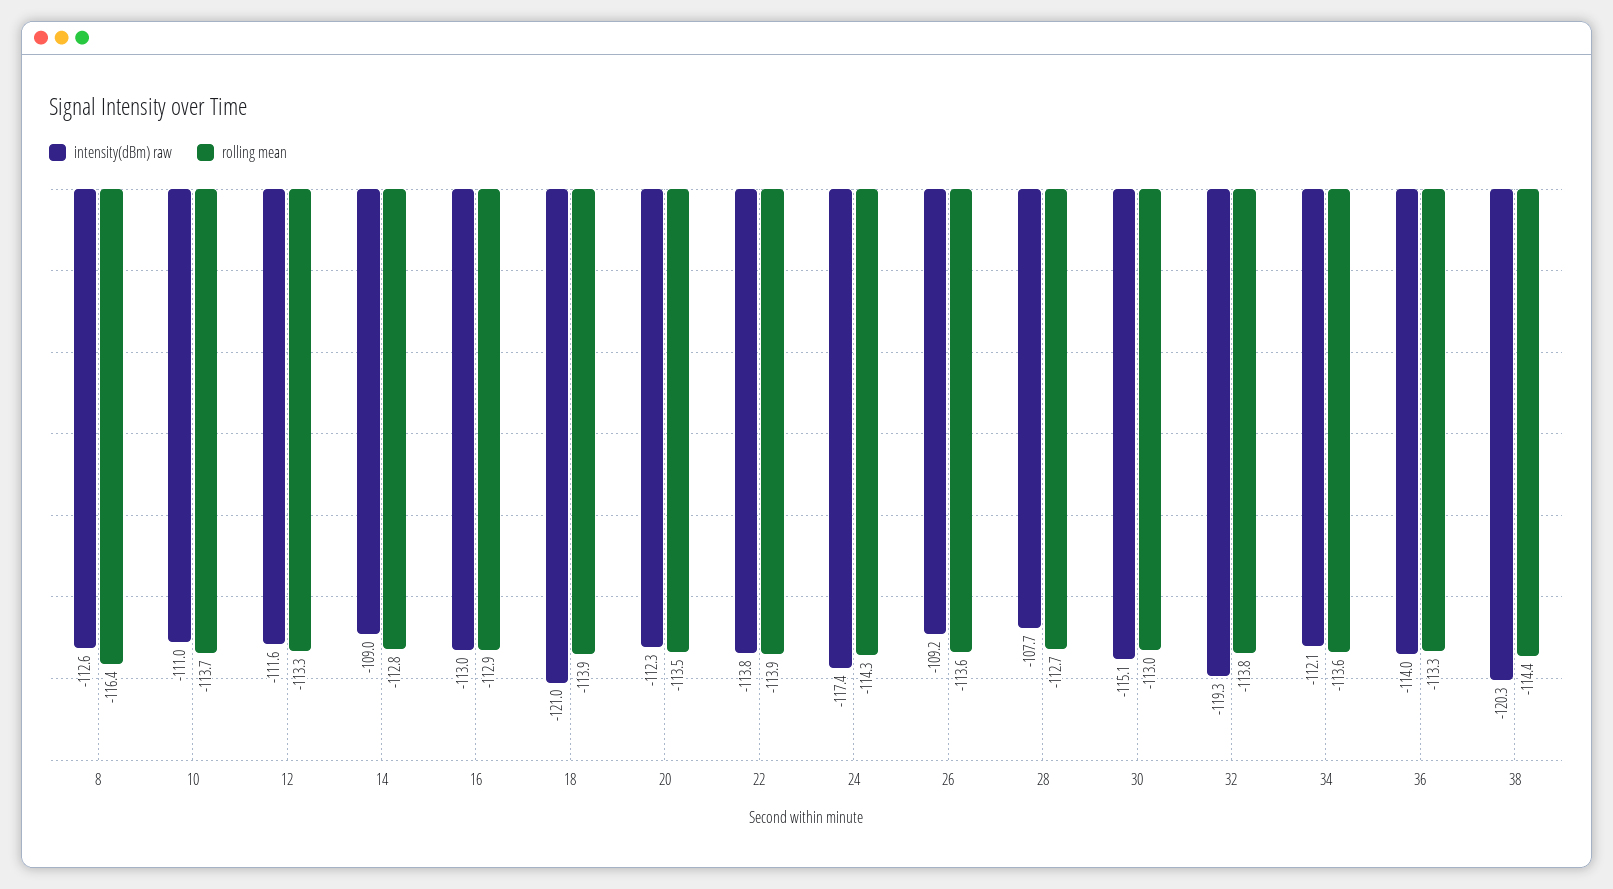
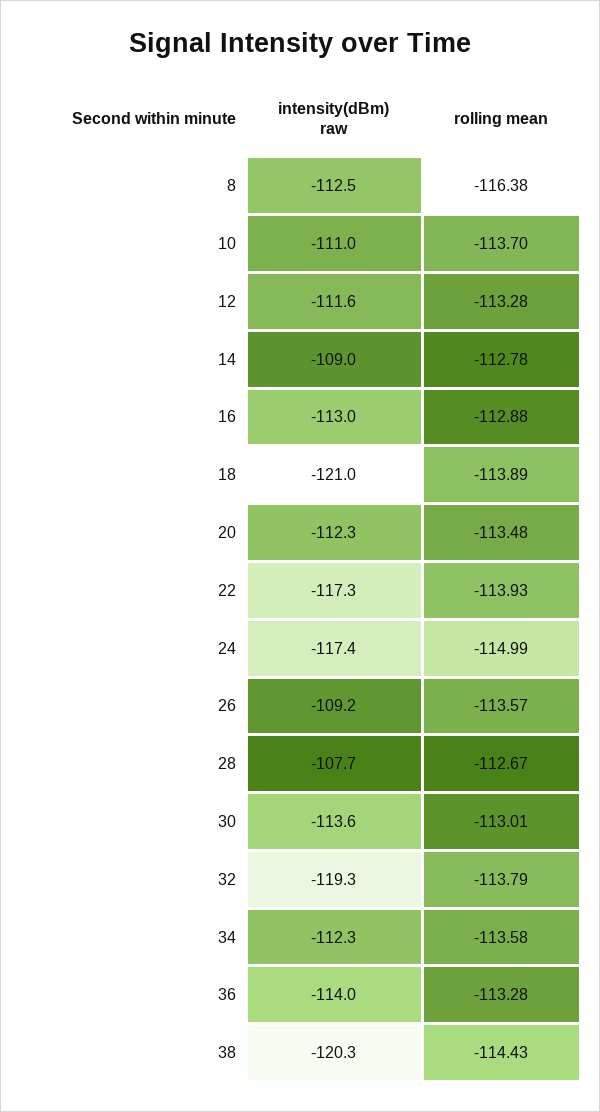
intensity(dBm) raw, 8: -112.6 -> -112.5
intensity(dBm) raw, 22: -113.8 -> -117.3
rolling mean, 24: -114.3 -> -114.99
intensity(dBm) raw, 30: -115.1 -> -113.6
intensity(dBm) raw, 34: -112.1 -> -112.3

